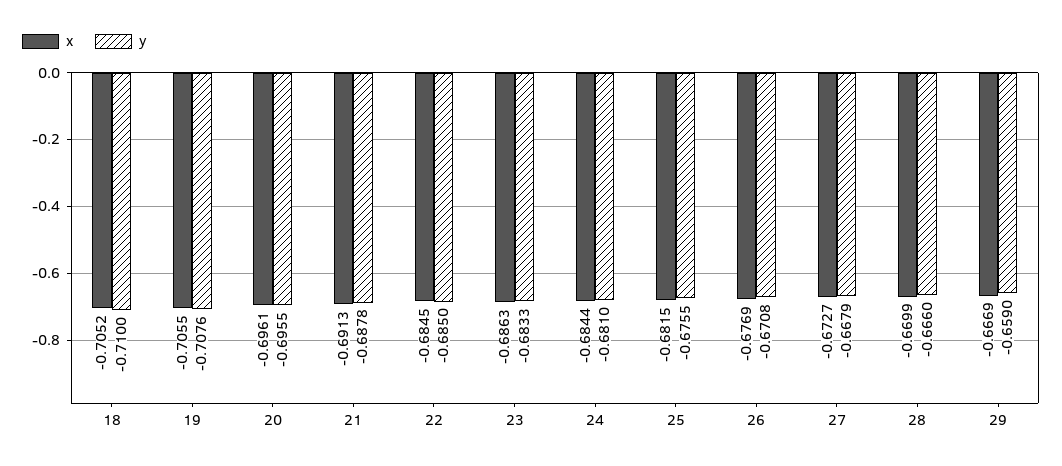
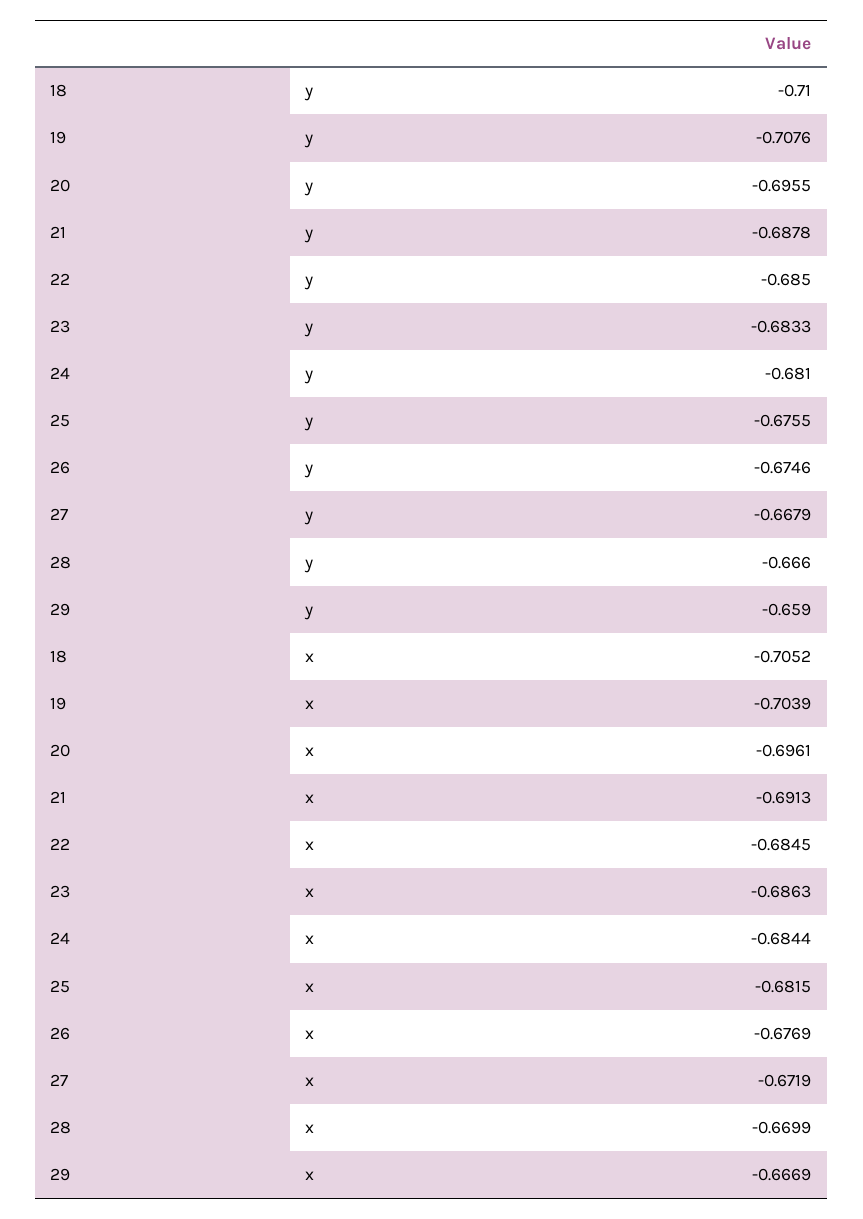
x, 19: -0.7055 -> -0.7039
y, 26: -0.6708 -> -0.6746
x, 27: -0.6727 -> -0.6719

